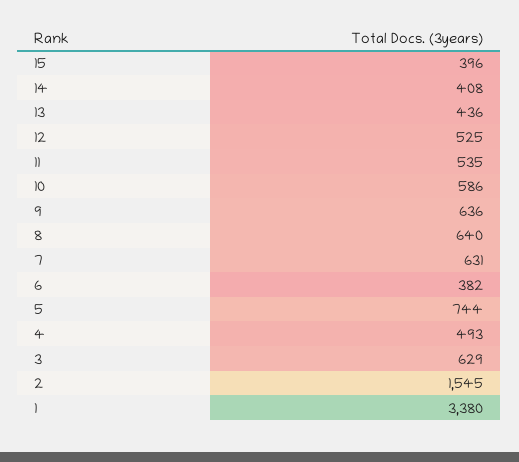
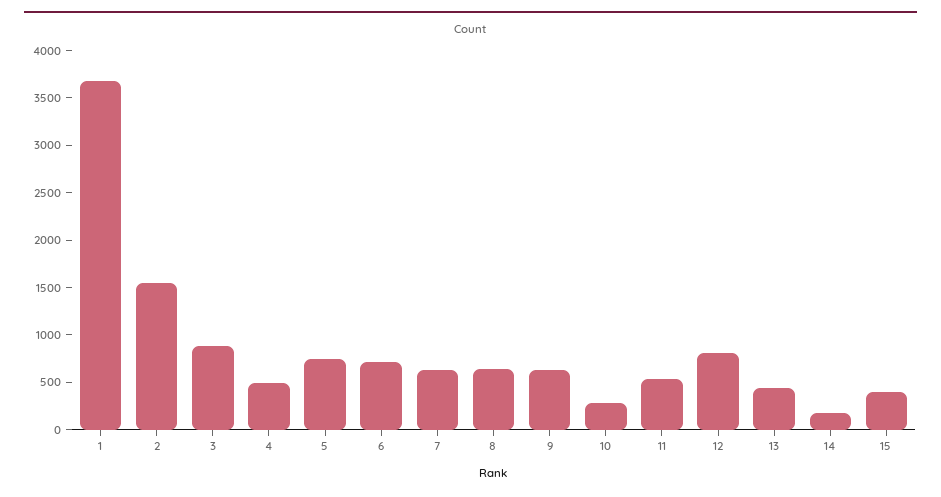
14: 408 -> 200
12: 525 -> 800
10: 586 -> 300
6: 382 -> 700
3: 629 -> 900
1: 3380 -> 3700

